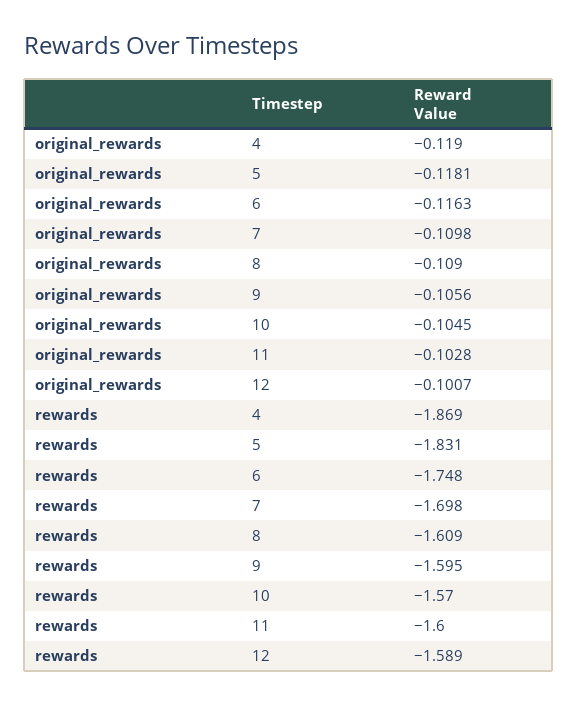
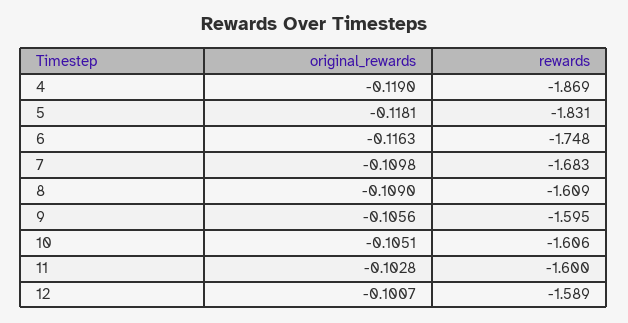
original_rewards, 10: -0.1045 -> -0.1051
rewards, 7: -1.698 -> -1.683
rewards, 10: -1.57 -> -1.606

